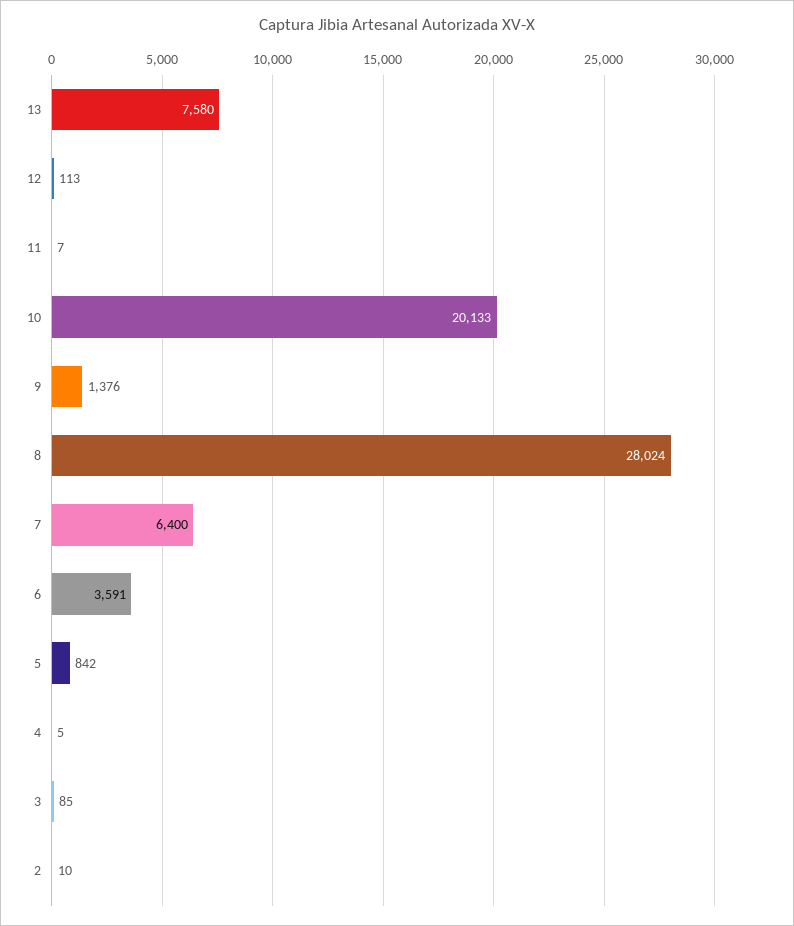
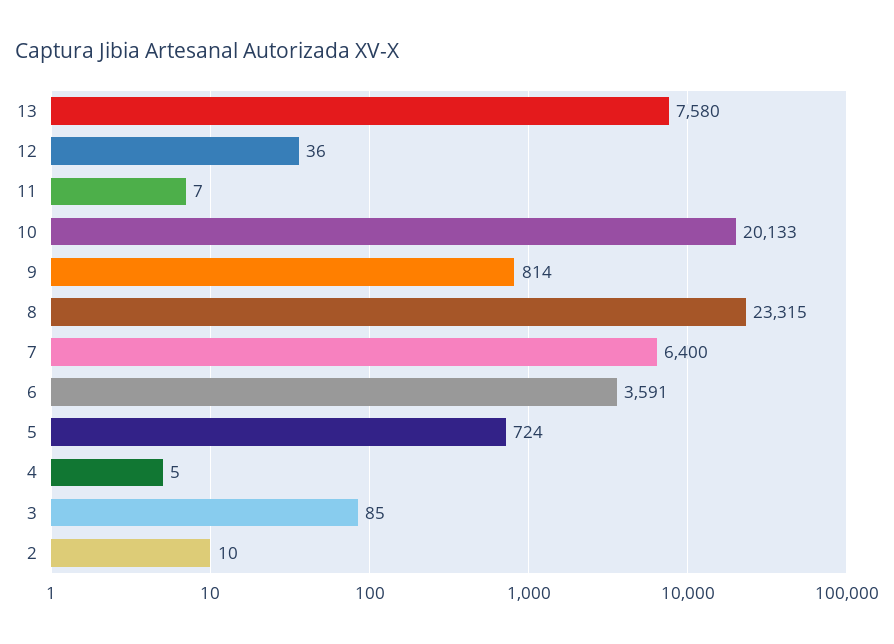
12: 113 -> 36
9: 1376 -> 814
8: 28024 -> 23315
5: 842 -> 724

